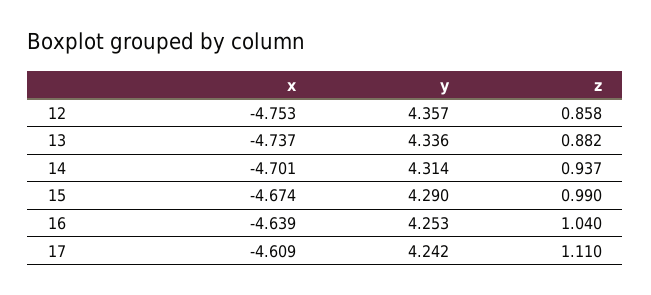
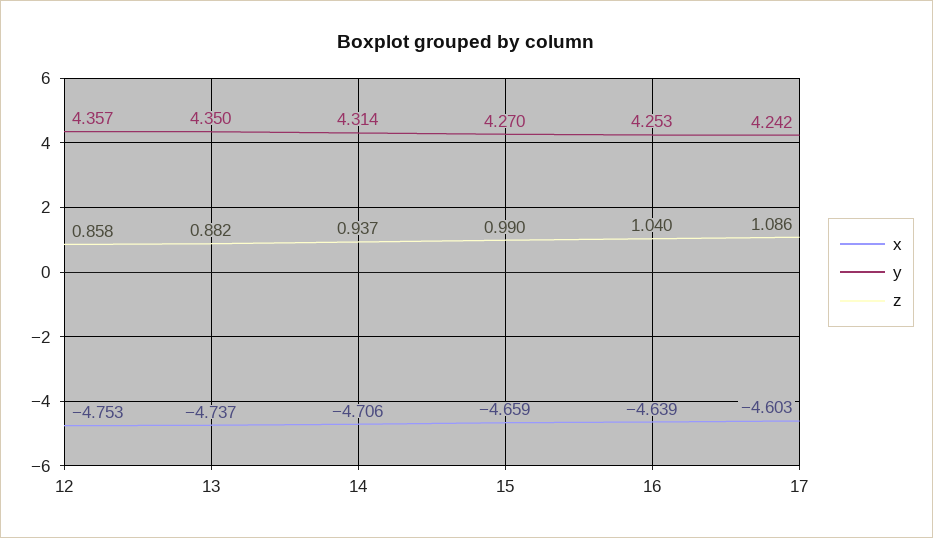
y, 13: 4.336 -> 4.35
x, 14: -4.701 -> -4.706
x, 15: -4.674 -> -4.659
y, 15: 4.29 -> 4.27
x, 17: -4.609 -> -4.603
z, 17: 1.11 -> 1.086

